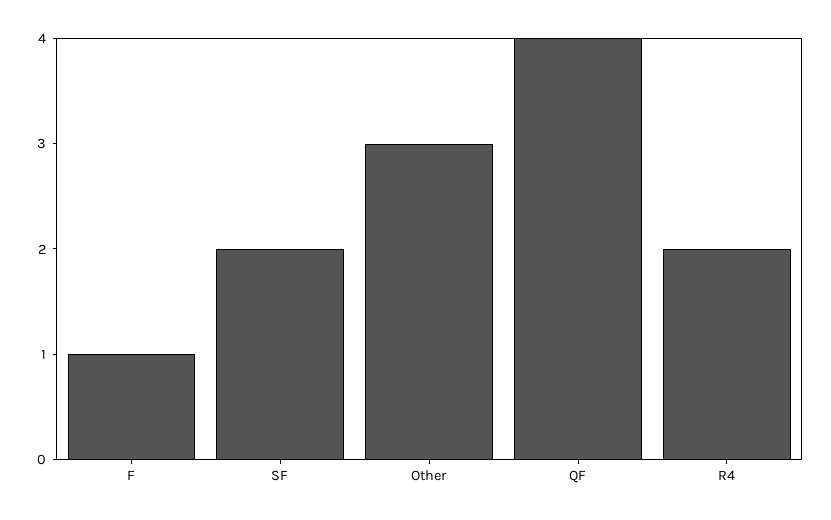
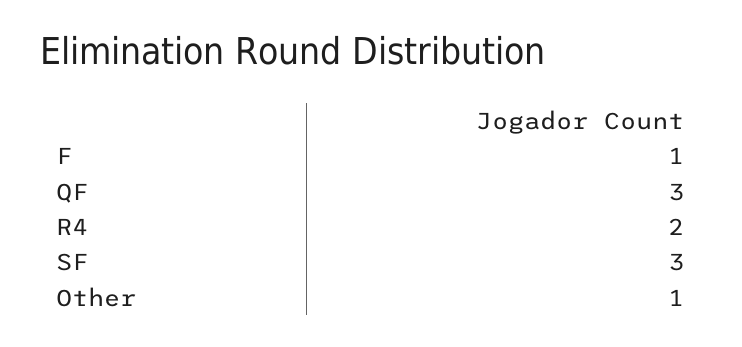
SF: 2 -> 3
Other: 3 -> 1
QF: 4 -> 3

